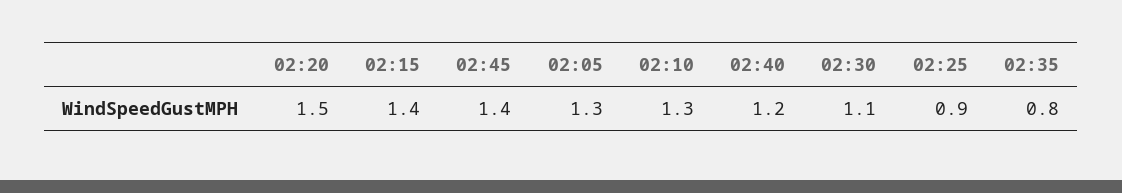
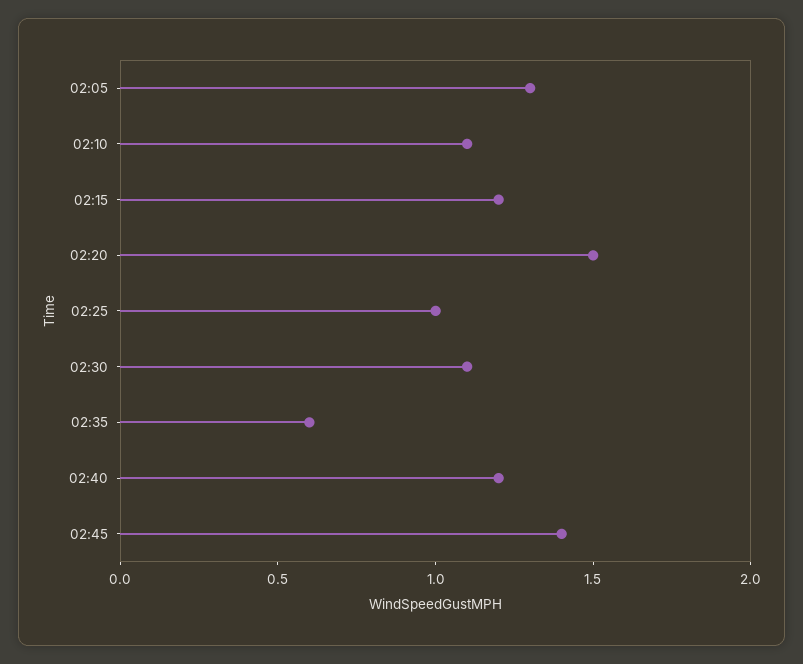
02:15: 1.4 -> 1.2
02:10: 1.3 -> 1.1
02:25: 0.9 -> 1
02:35: 0.8 -> 0.6

